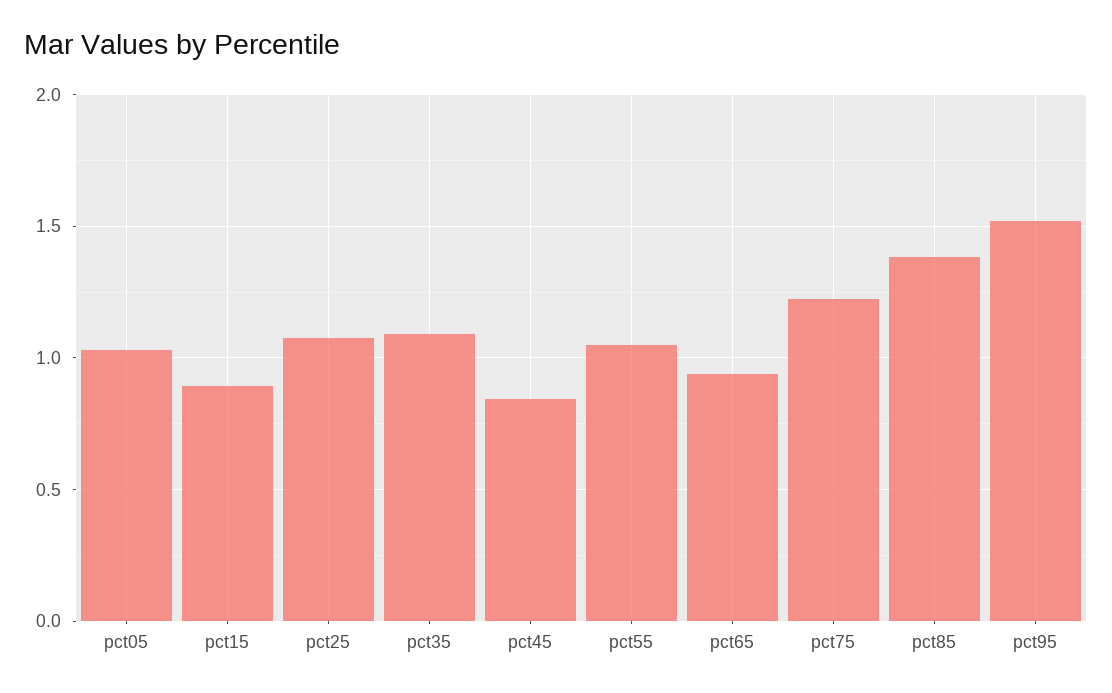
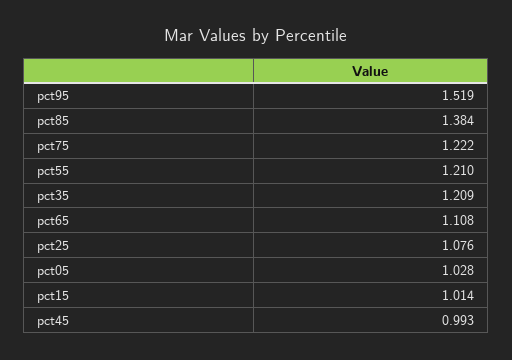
pct15: 0.9 -> 1.014
pct35: 1.1 -> 1.209
pct45: 0.85 -> 0.993
pct55: 1.05 -> 1.21
pct65: 0.95 -> 1.108

